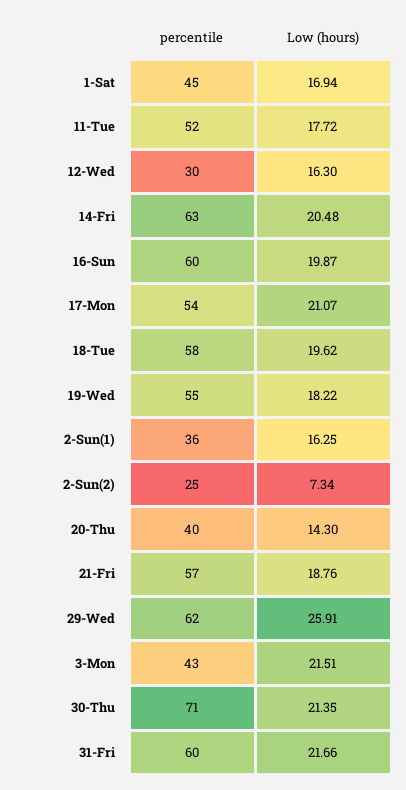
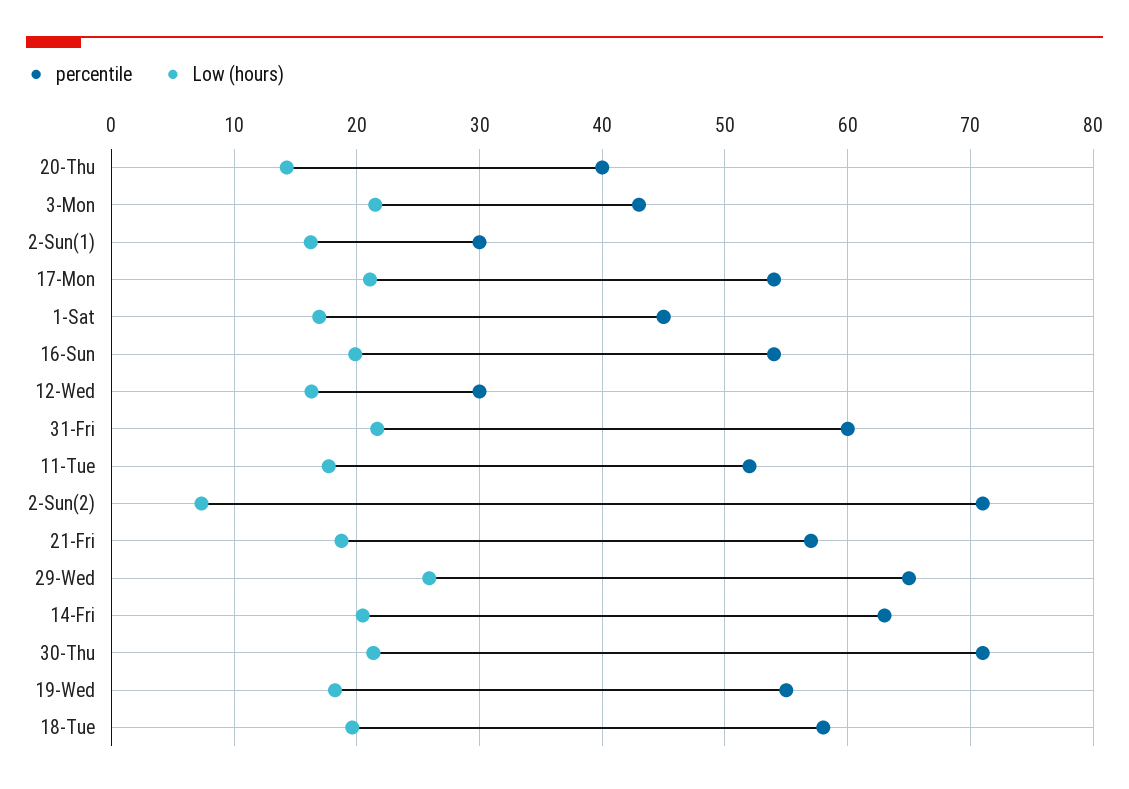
percentile, 16-Sun: 60 -> 54
percentile, 2-Sun(1): 36 -> 30
percentile, 2-Sun(2): 25 -> 71
percentile, 29-Wed: 62 -> 65

